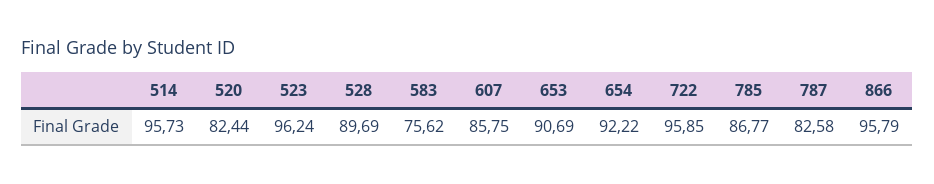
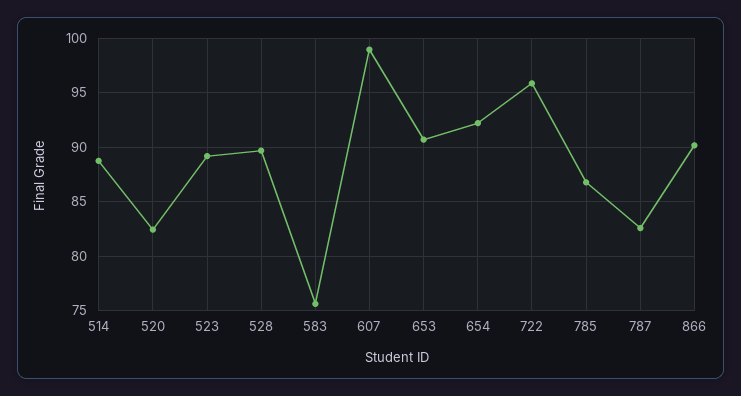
514: 95.73 -> 89
523: 96.24 -> 89
607: 85.75 -> 99
866: 95.79 -> 90

